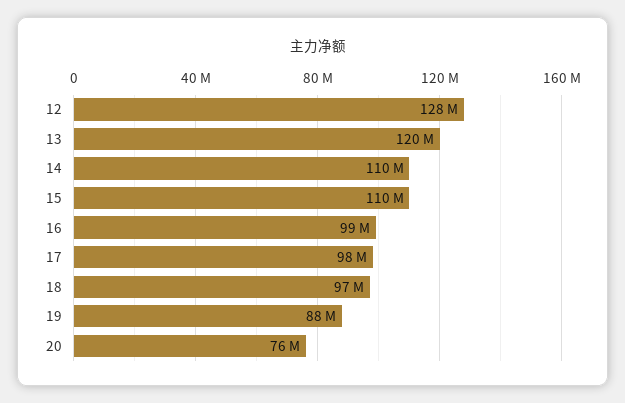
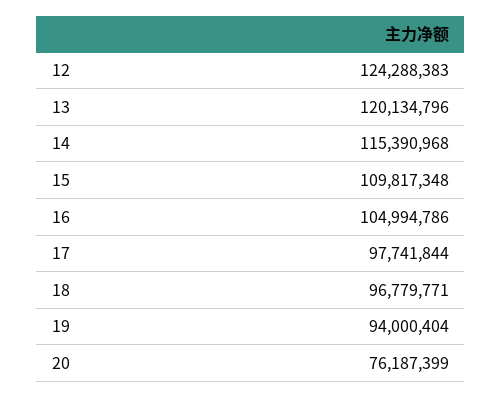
12: 128000000 -> 124288383
14: 110000000 -> 115390968
16: 99000000 -> 104994786
19: 88000000 -> 94000404

